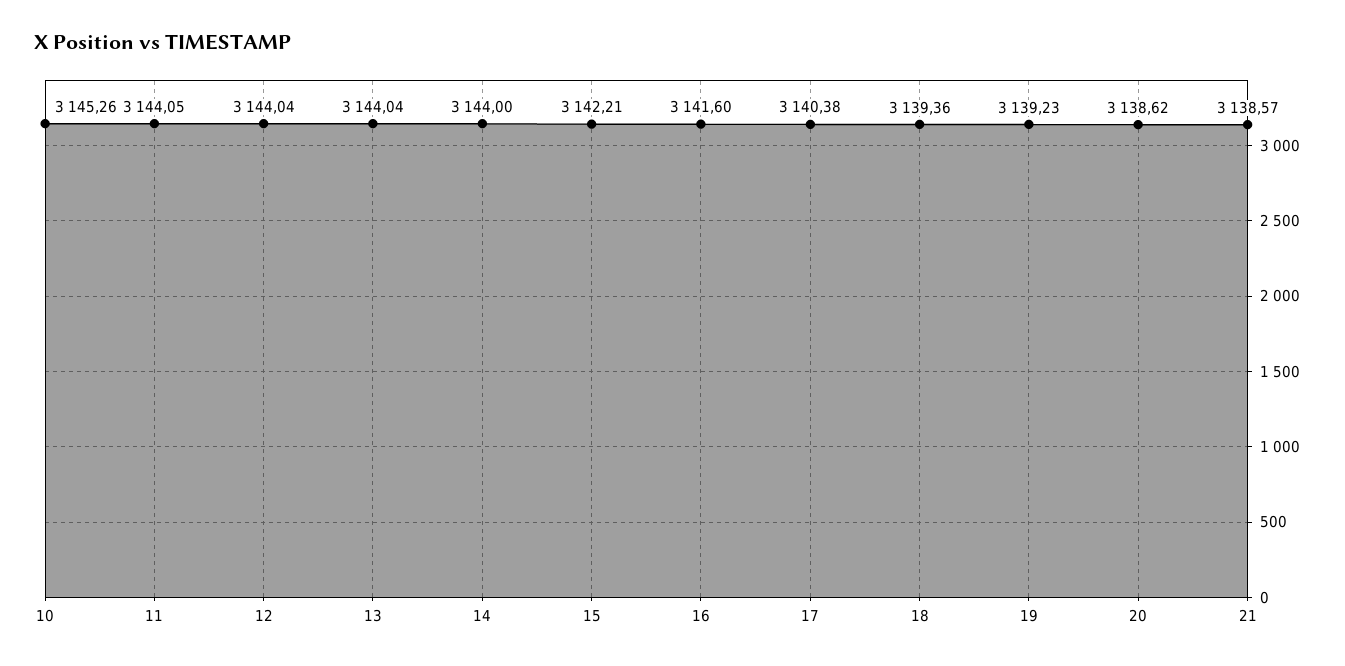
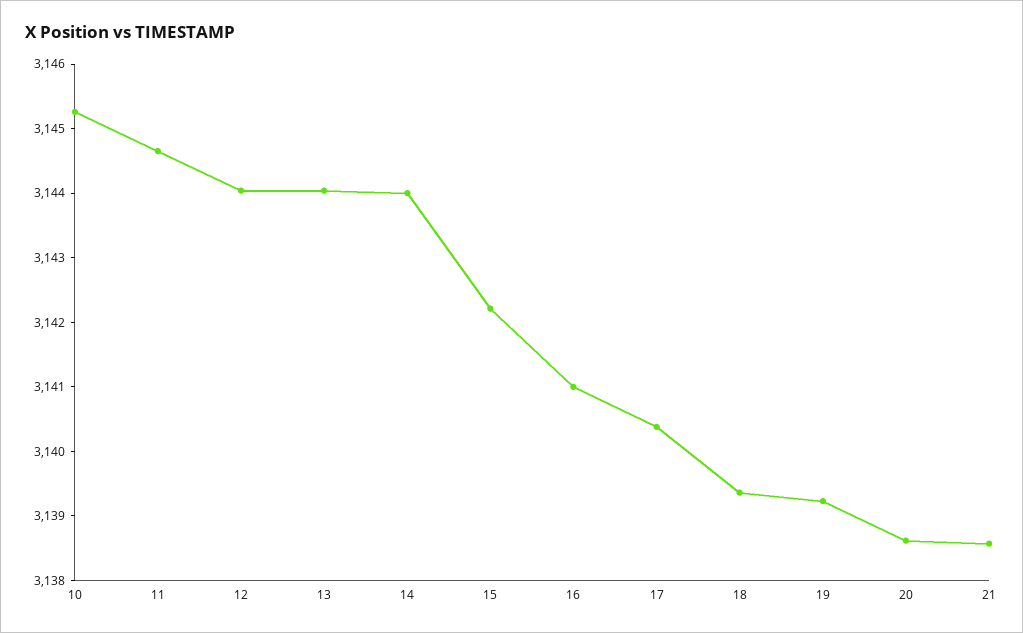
11: 3144.05 -> 3144.6
16: 3141.6 -> 3141

